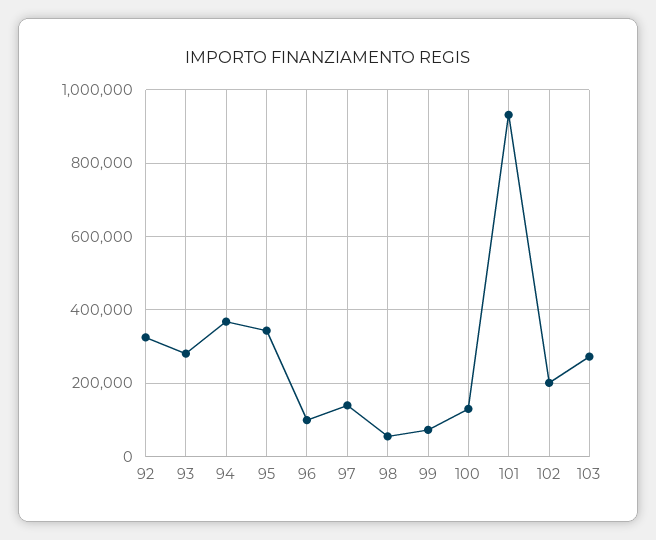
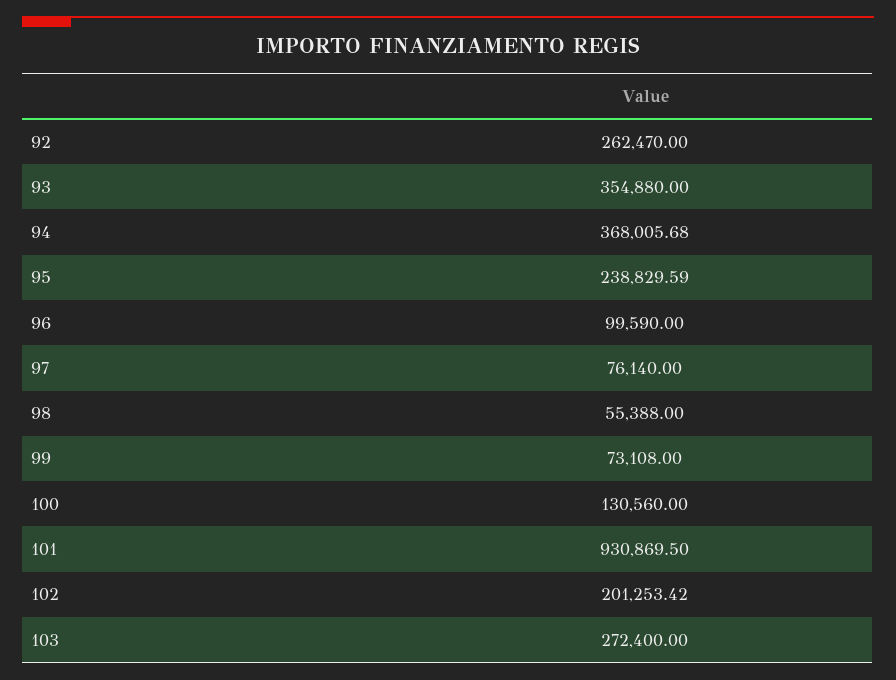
92: 320000 -> 262470
93: 280000 -> 354880
95: 340000 -> 238829.59
97: 140000 -> 76140

